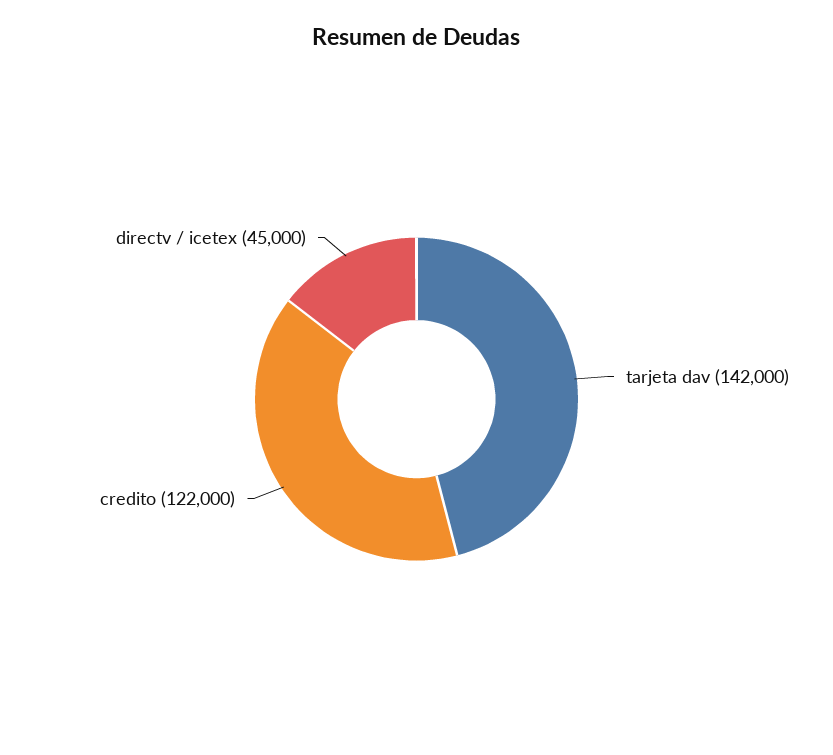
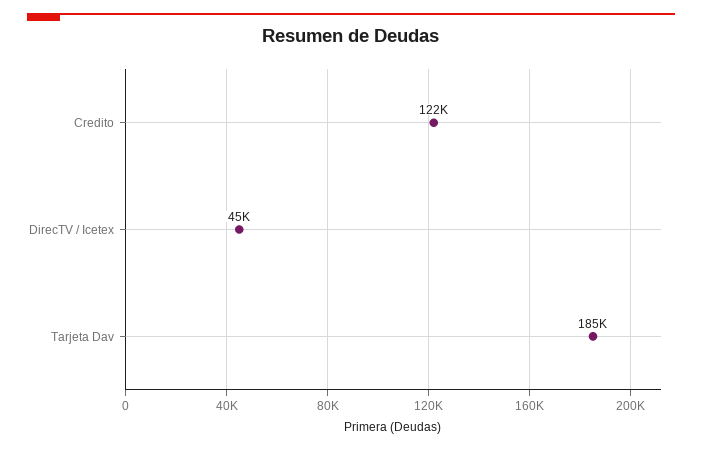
tarjeta dav: 142000 -> 185000

